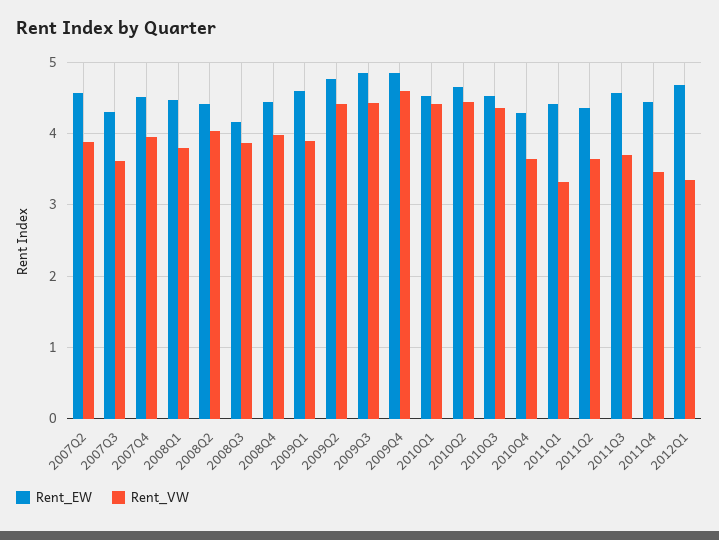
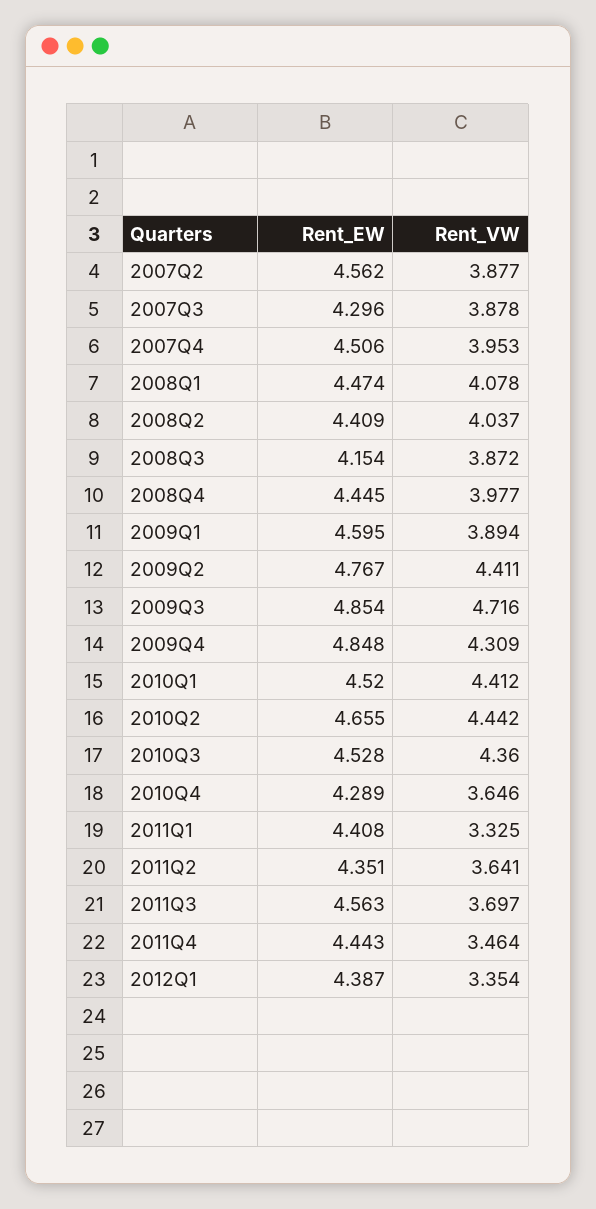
Rent_VW, 2007Q3: 3.6 -> 3.878
Rent_VW, 2008Q1: 3.8 -> 4.078
Rent_VW, 2009Q3: 4.4 -> 4.716
Rent_VW, 2009Q4: 4.6 -> 4.309
Rent_EW, 2012Q1: 4.7 -> 4.387

